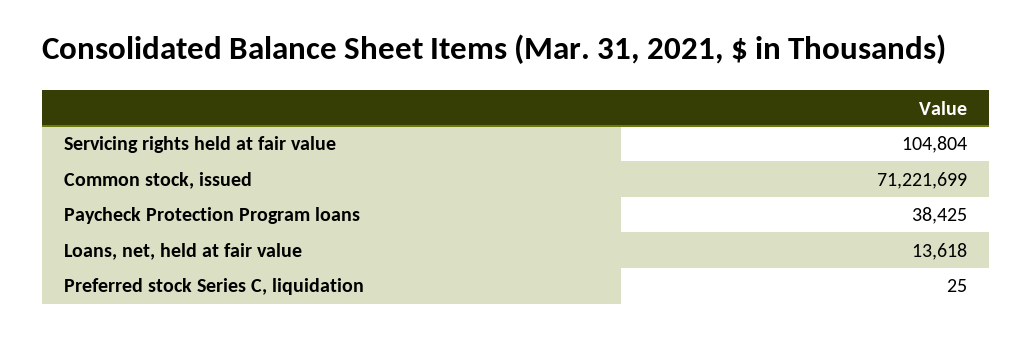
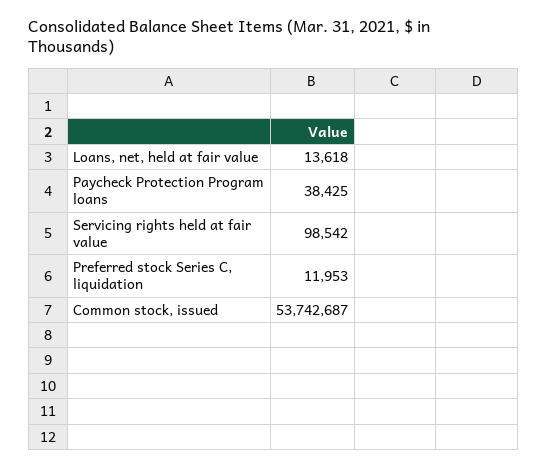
Servicing rights held at fair value: 104804 -> 98542
Common stock, issued: 71221699 -> 53742687
Preferred stock Series C, liquidation: 25 -> 11953

